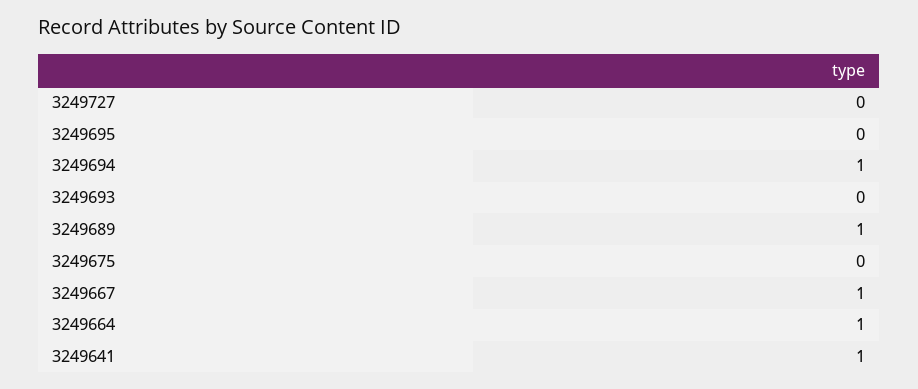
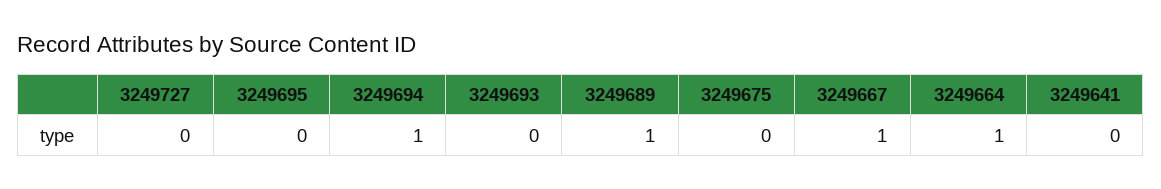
3249641: 1 -> 0

